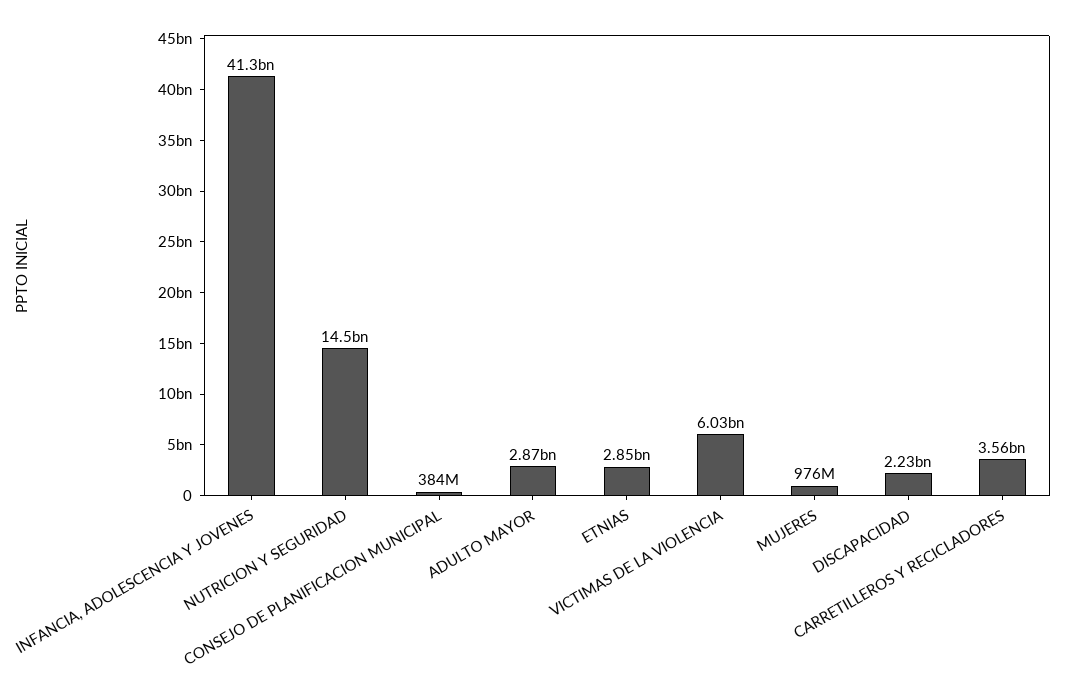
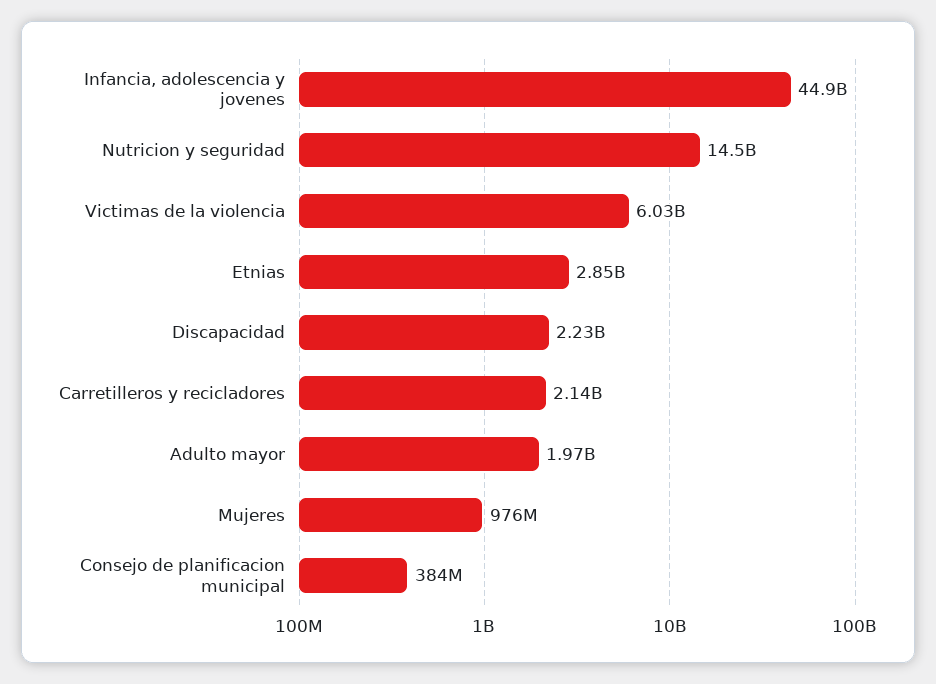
INFANCIA, ADOLESCENCIA Y JOVENES: 41300000000 -> 44900000000
ADULTO MAYOR: 2870000000 -> 1970000000
CARRETILLEROS Y RECICLADORES: 3560000000 -> 2140000000

